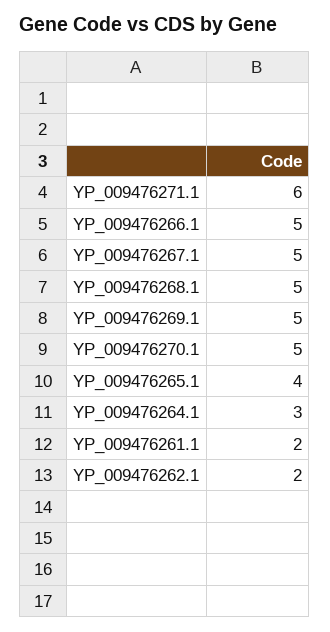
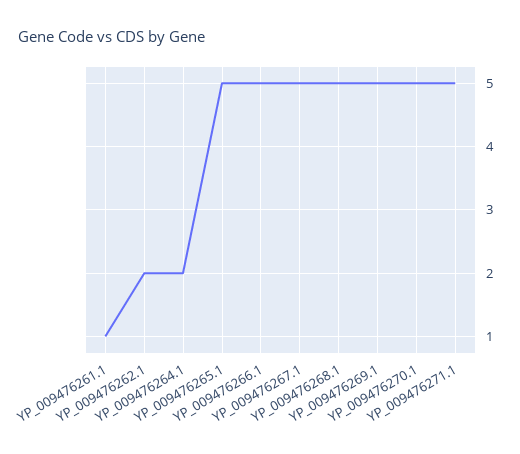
YP_009476271.1: 6 -> 5
YP_009476265.1: 4 -> 5
YP_009476264.1: 3 -> 2
YP_009476261.1: 2 -> 1

